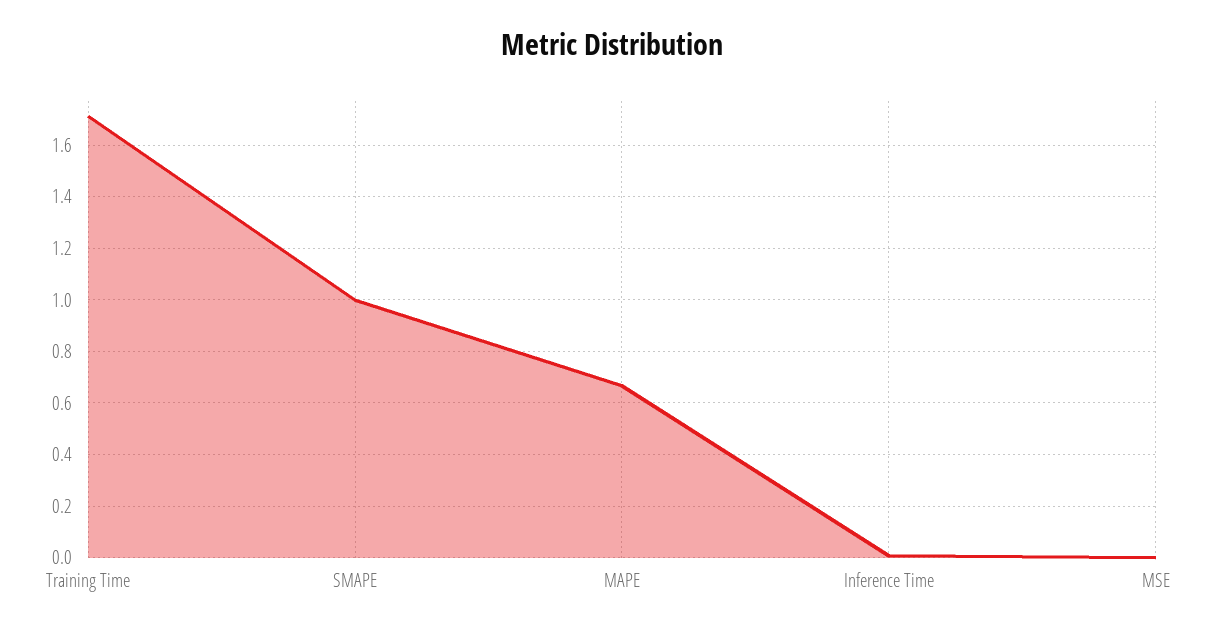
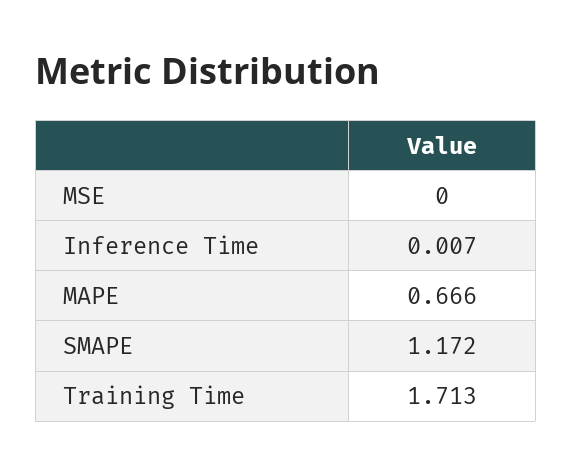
SMAPE: 1 -> 1.172

